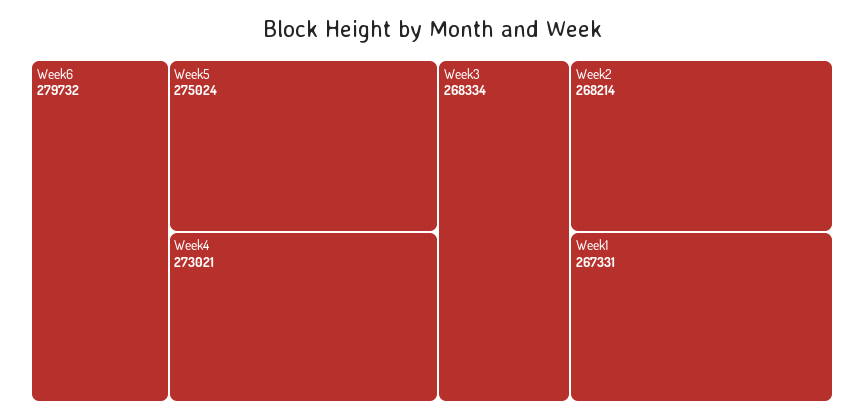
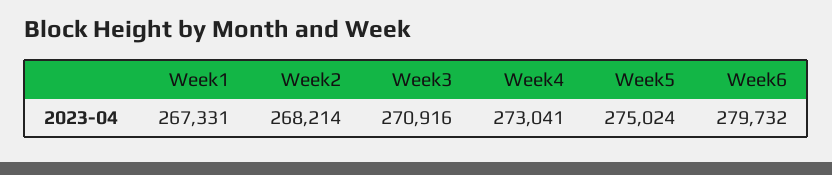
Week4: 273021 -> 273041
Week3: 268334 -> 270916

